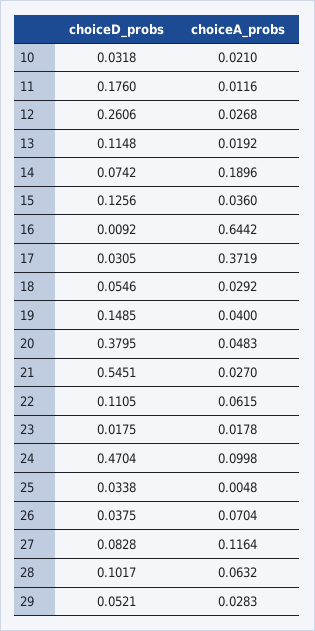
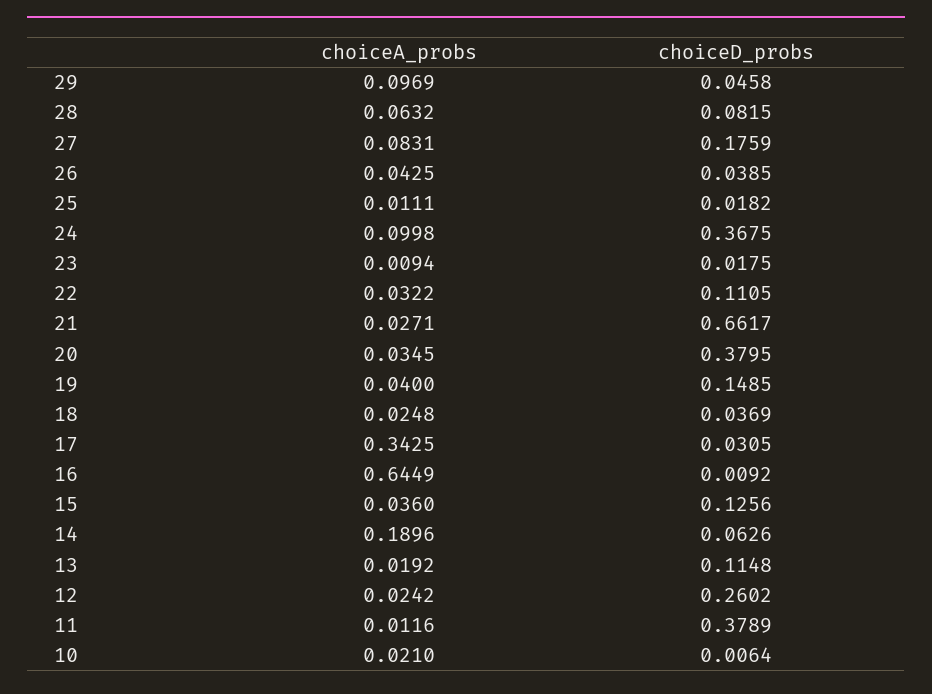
choiceD_probs, 10: 0.0318 -> 0.0064
choiceD_probs, 11: 0.176 -> 0.3789
choiceD_probs, 12: 0.2606 -> 0.2602
choiceA_probs, 12: 0.0268 -> 0.0242
choiceD_probs, 14: 0.0742 -> 0.0626
choiceA_probs, 16: 0.6442 -> 0.6449
choiceA_probs, 17: 0.3719 -> 0.3425
choiceD_probs, 18: 0.0546 -> 0.0369
choiceA_probs, 18: 0.0292 -> 0.0248
choiceA_probs, 20: 0.0483 -> 0.0345
choiceD_probs, 21: 0.5451 -> 0.6617
choiceA_probs, 21: 0.027 -> 0.0271
choiceA_probs, 22: 0.0615 -> 0.0322
choiceA_probs, 23: 0.0178 -> 0.0094
choiceD_probs, 24: 0.4704 -> 0.3675
choiceD_probs, 25: 0.0338 -> 0.0182
choiceA_probs, 25: 0.0048 -> 0.0111
choiceD_probs, 26: 0.0375 -> 0.0385
choiceA_probs, 26: 0.0704 -> 0.0425
choiceD_probs, 27: 0.0828 -> 0.1759
choiceA_probs, 27: 0.1164 -> 0.0831
choiceD_probs, 28: 0.1017 -> 0.0815
choiceD_probs, 29: 0.0521 -> 0.0458
choiceA_probs, 29: 0.0283 -> 0.0969

